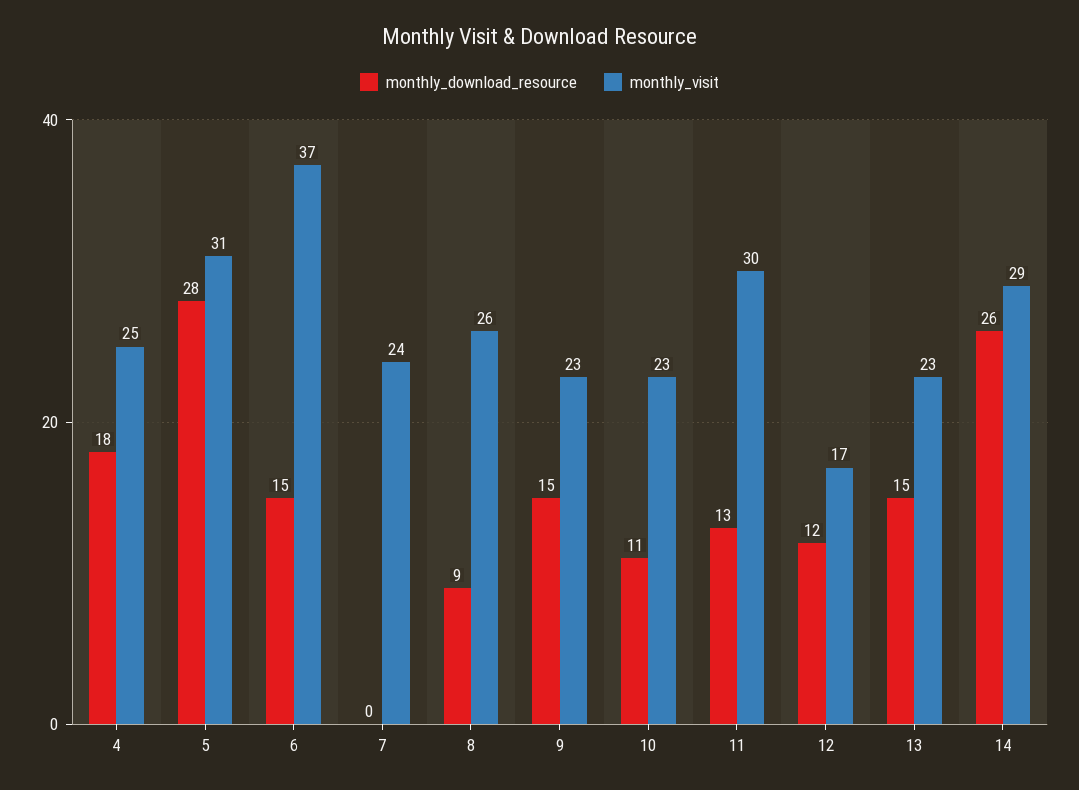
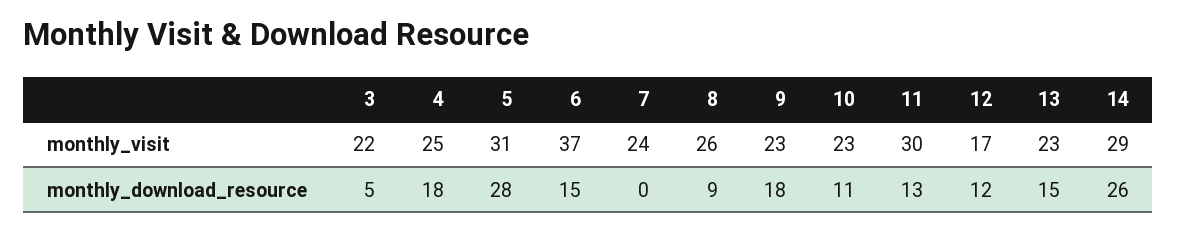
monthly_download_resource, 9: 15 -> 18
monthly_visit, 3: none -> 22
monthly_download_resource, 3: none -> 5

